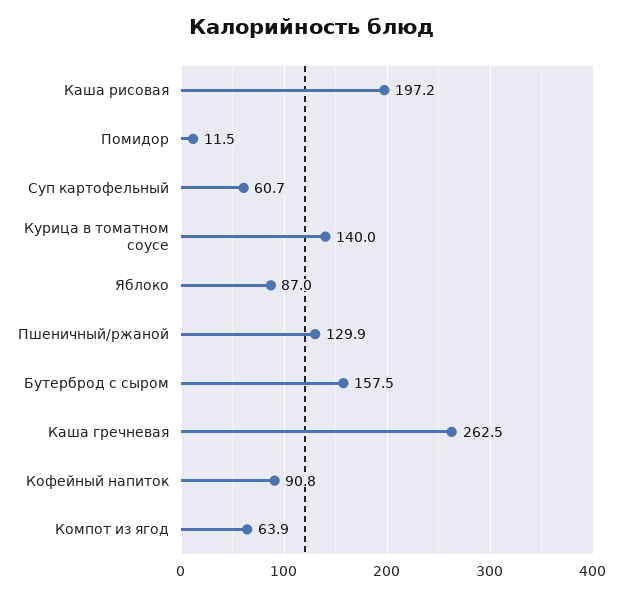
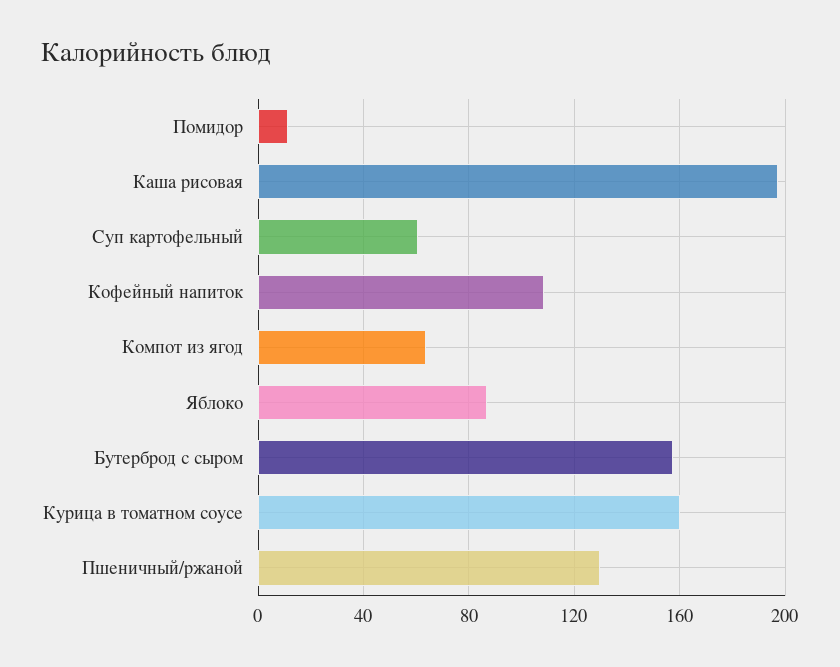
Курица в томатном соусе: 140 -> 160
Каша гречневая: 262.5 -> none
Кофейный напиток: 90.8 -> 110

